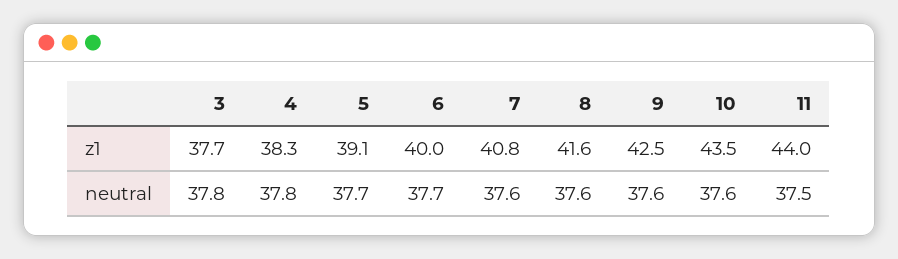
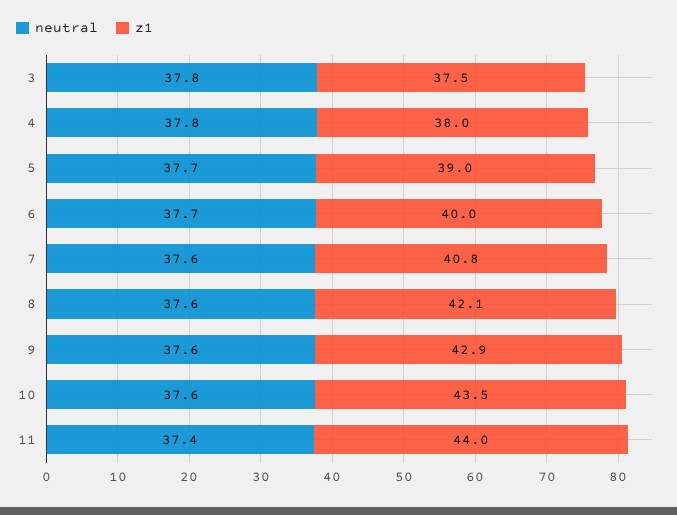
z1, 3: 37.7 -> 37.5
z1, 4: 38.3 -> 38
z1, 5: 39.1 -> 39
z1, 8: 41.6 -> 42.1
z1, 9: 42.5 -> 42.9
neutral, 11: 37.5 -> 37.4

